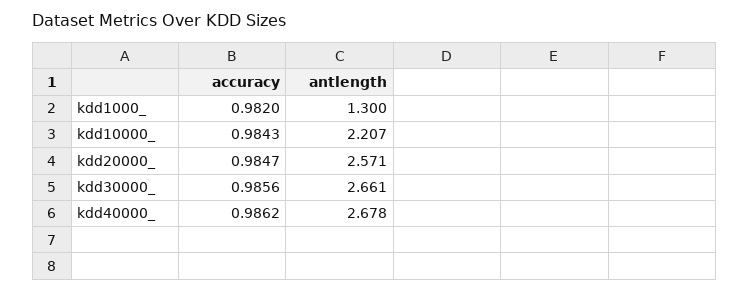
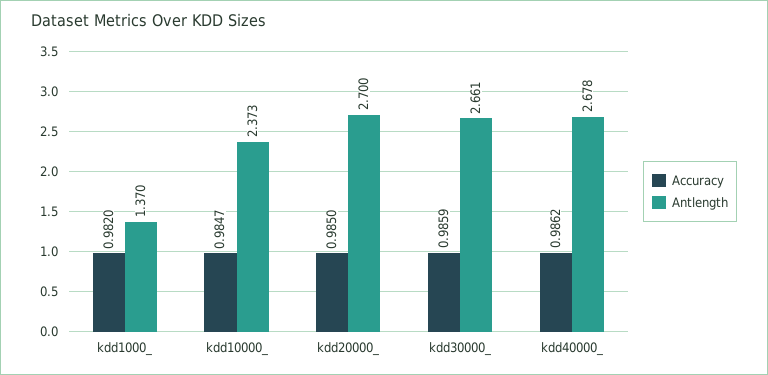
antlength, kdd1000_: 1.3 -> 1.37
accuracy, kdd10000_: 0.9843 -> 0.9847
antlength, kdd10000_: 2.207 -> 2.373
accuracy, kdd20000_: 0.9847 -> 0.985
antlength, kdd20000_: 2.571 -> 2.7
accuracy, kdd30000_: 0.9856 -> 0.9859

